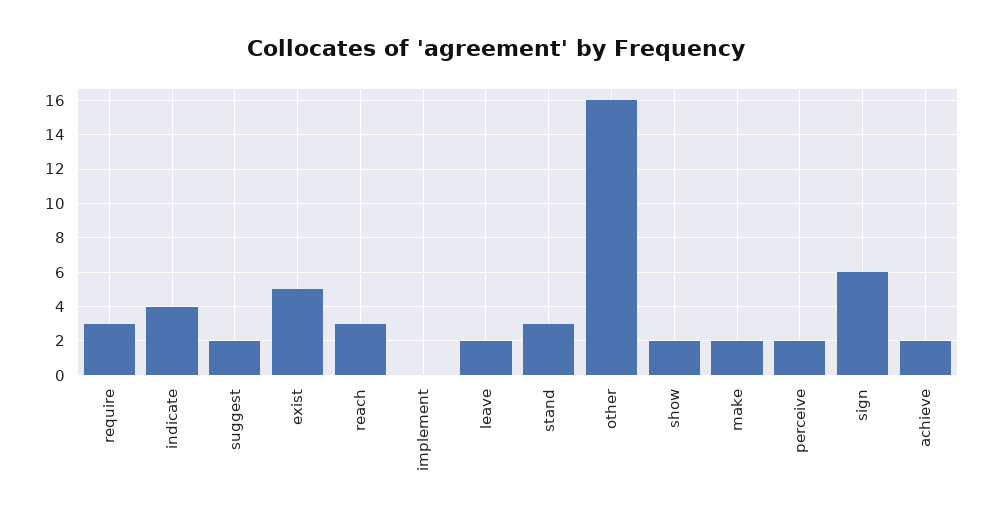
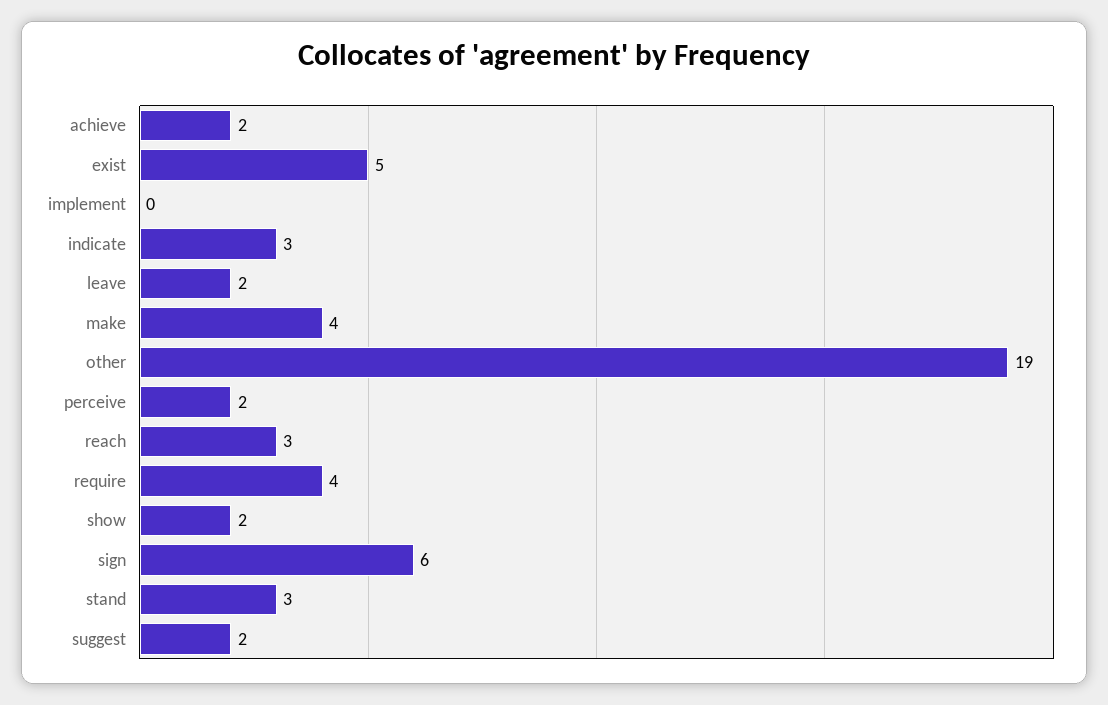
require: 3 -> 4
indicate: 4 -> 3
other: 16 -> 19
make: 2 -> 4

